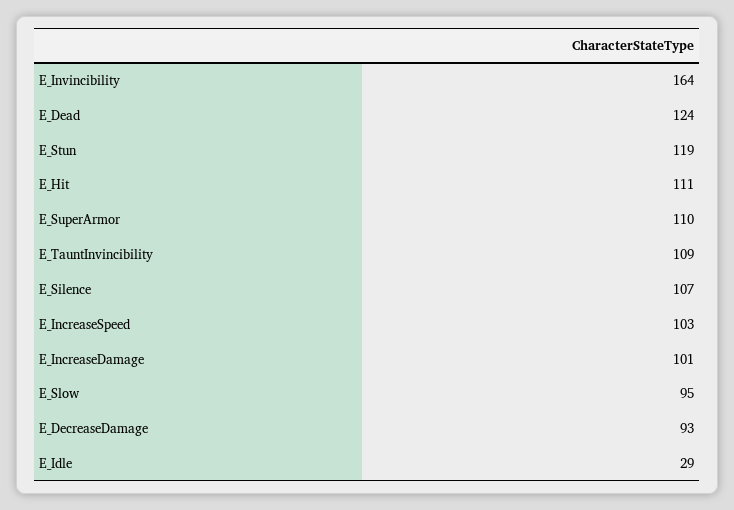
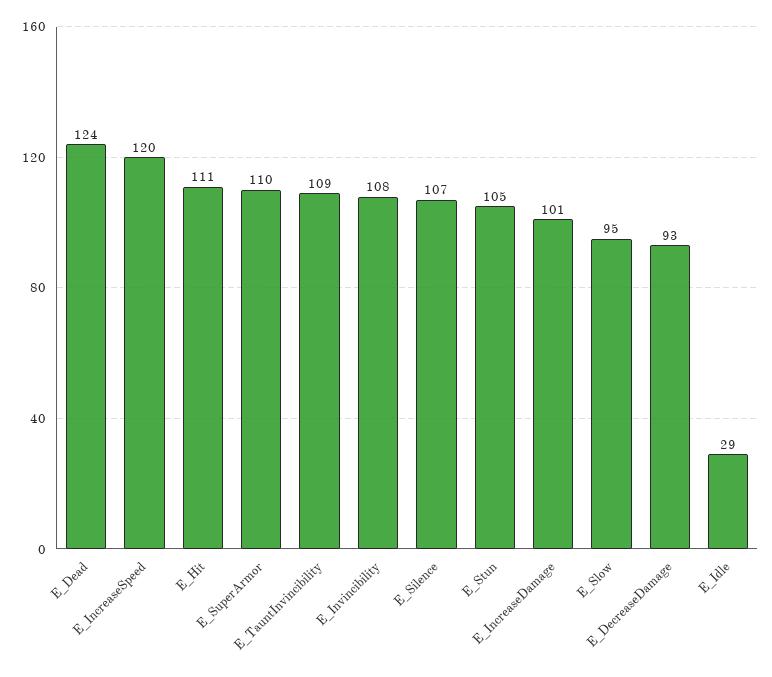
E_Invincibility: 164 -> 108
E_Stun: 119 -> 105
E_IncreaseSpeed: 103 -> 120

